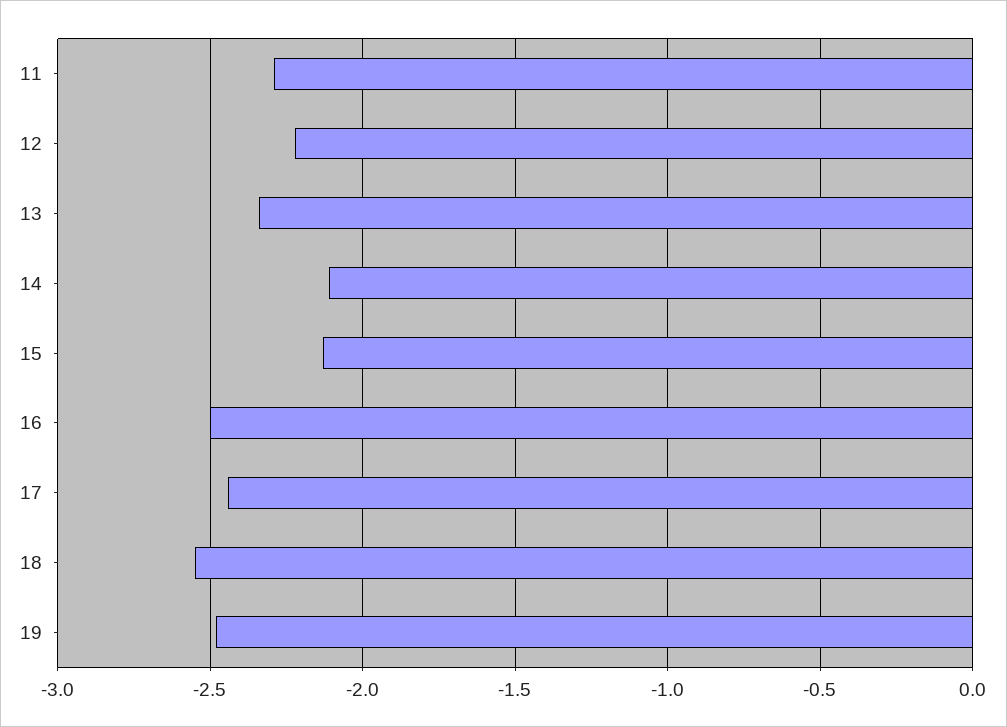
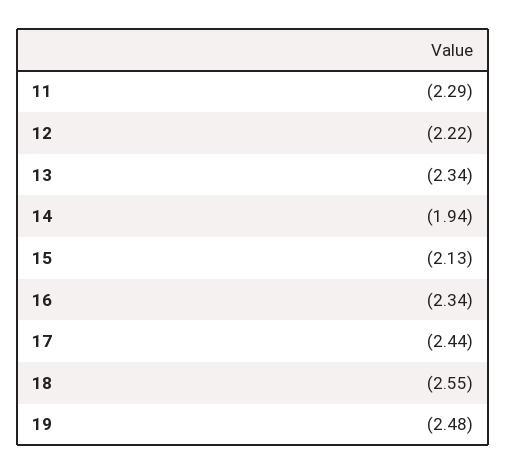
14: -2.1 -> -1.94
16: -2.5 -> -2.34

